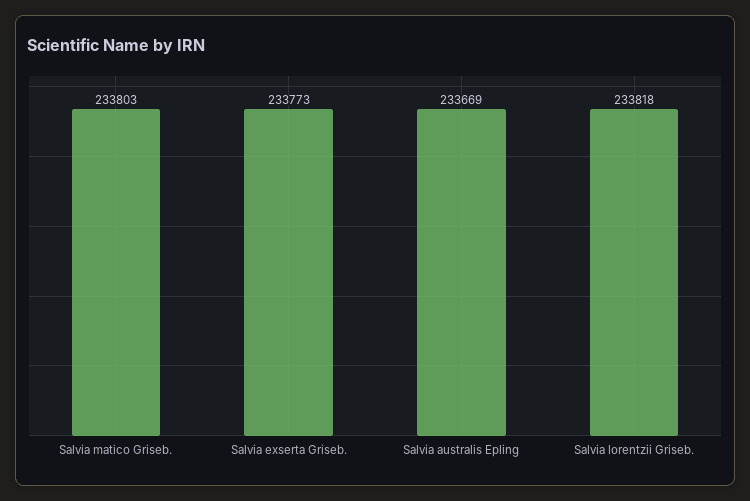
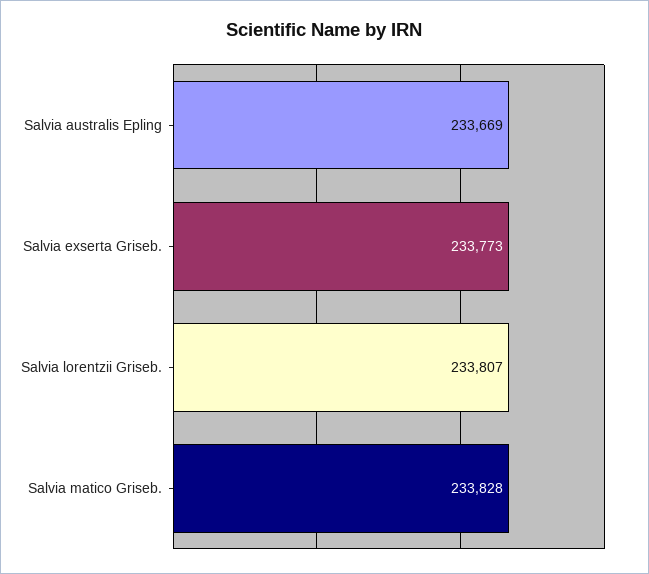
Salvia matico Griseb.: 233803 -> 233828
Salvia lorentzii Griseb.: 233818 -> 233807

